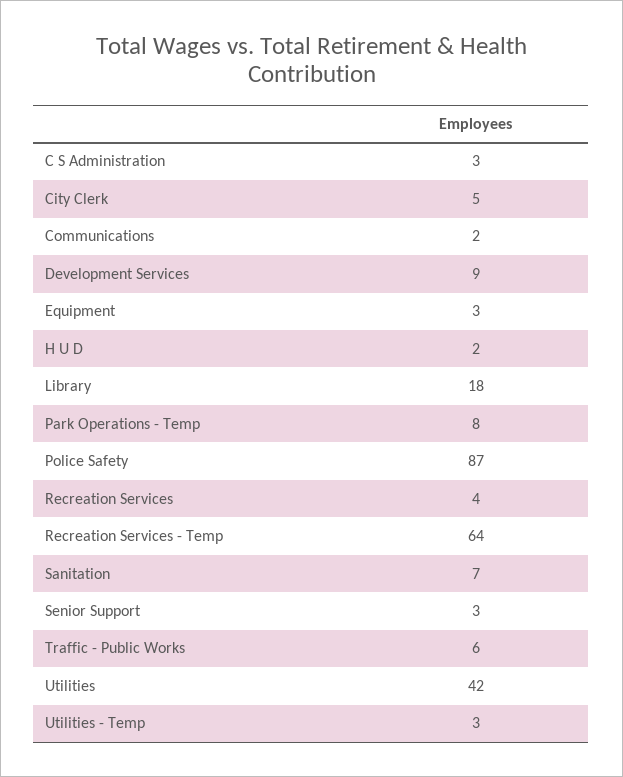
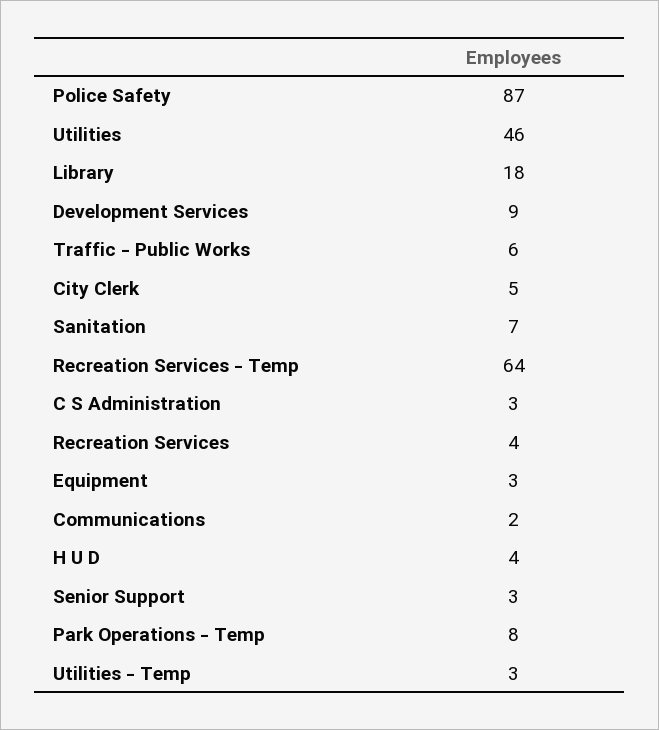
H U D: 2 -> 4
Utilities: 42 -> 46

